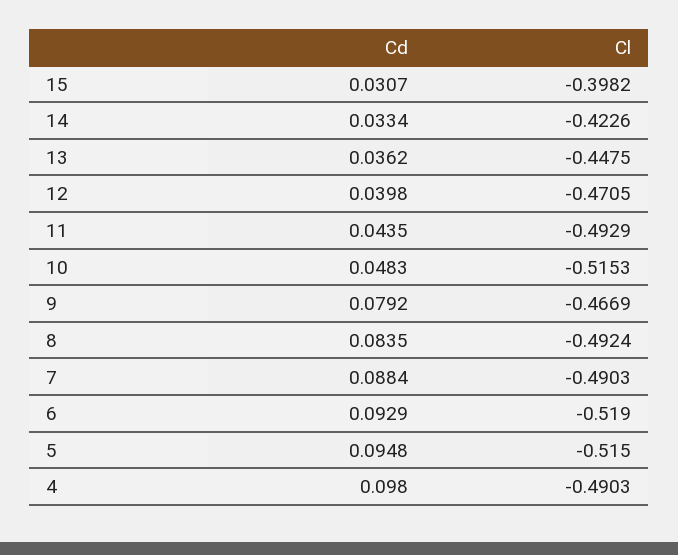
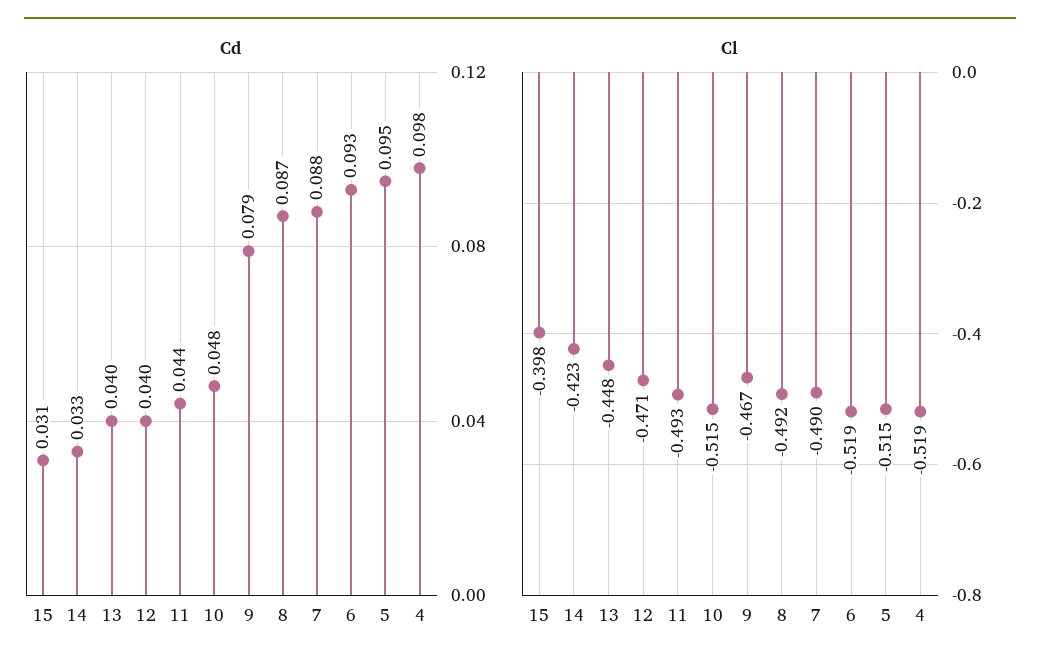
Cd, 13: 0.0362 -> 0.04
Cd, 8: 0.0835 -> 0.087
Cl, 4: -0.4903 -> -0.519

